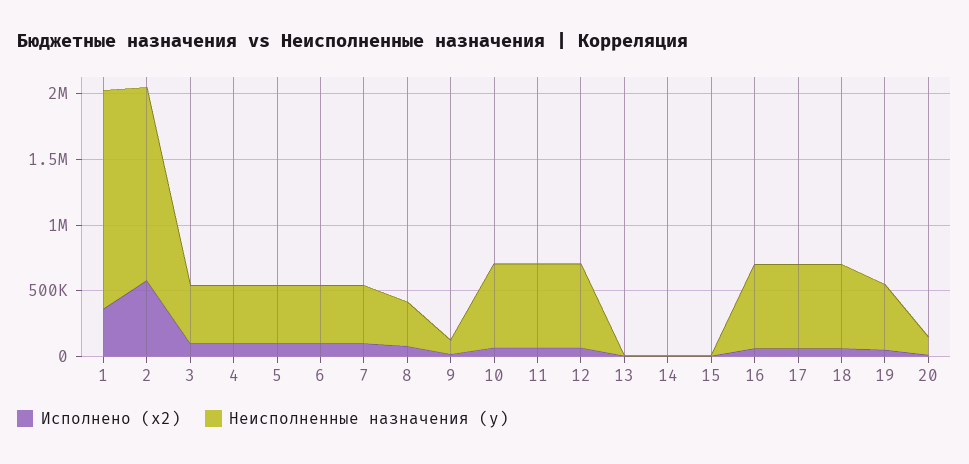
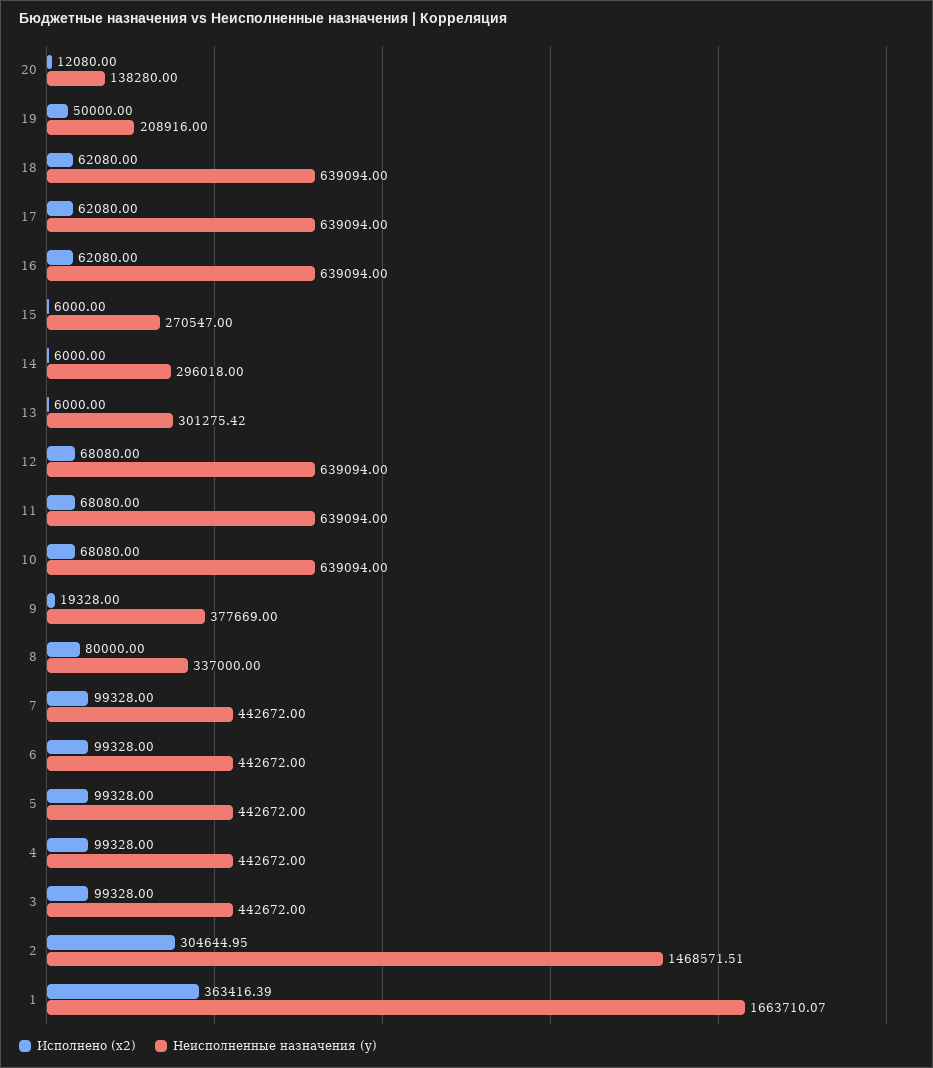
Исполнено (x2), 2: 600000 -> 304644.95
Неисполненные назначения (y), 9: 100000 -> 377669
Неисполненные назначения (y), 13: 0 -> 301275.42
Неисполненные назначения (y), 14: 0 -> 296018
Неисполненные назначения (y), 15: 0 -> 270547
Неисполненные назначения (y), 19: 500000 -> 208916

